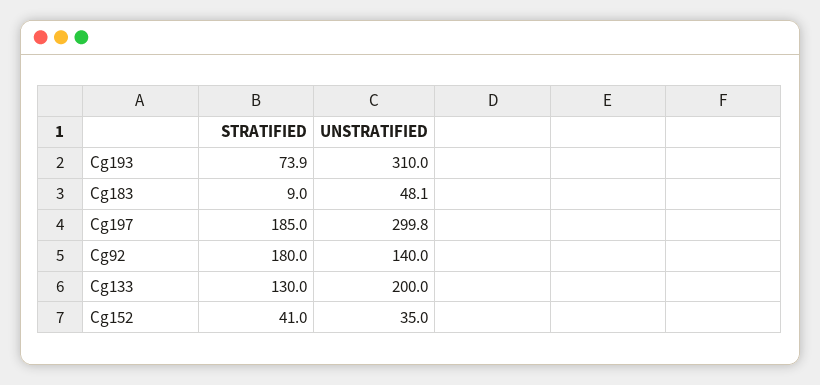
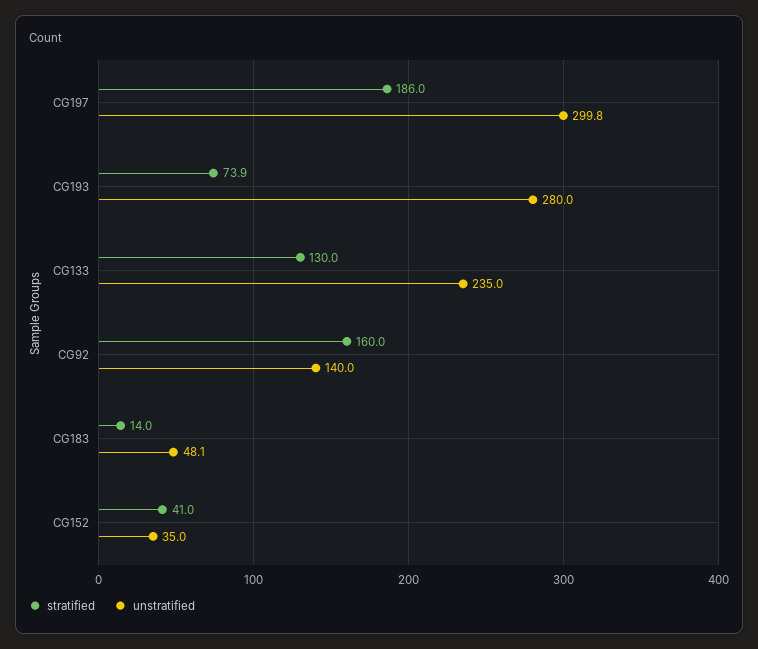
UNSTRATIFIED, Cg193: 310 -> 280
STRATIFIED, Cg183: 9 -> 14
STRATIFIED, Cg197: 185 -> 186
STRATIFIED, Cg92: 180 -> 160
UNSTRATIFIED, Cg133: 200 -> 235

